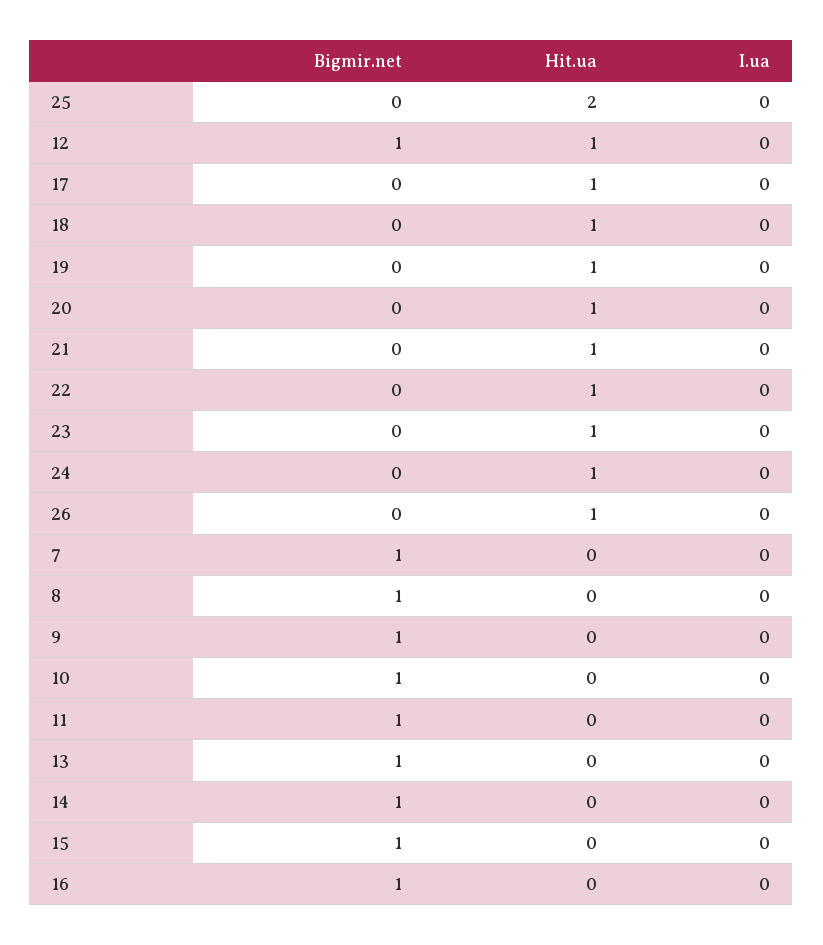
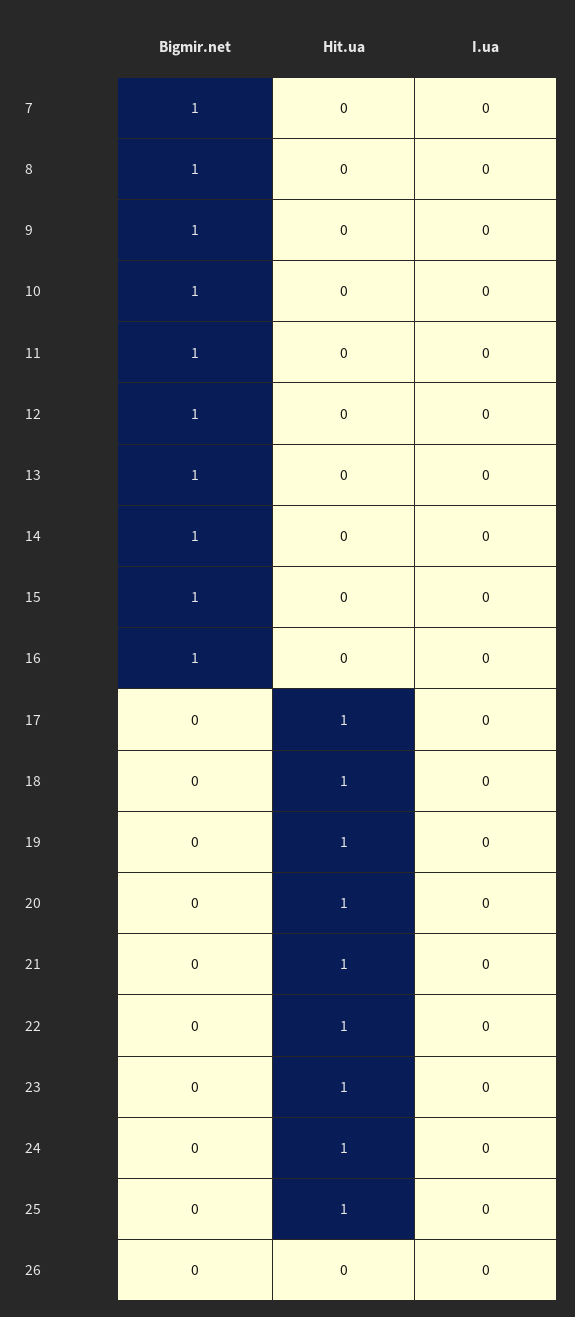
Hit.ua, 25: 2 -> 1
Hit.ua, 12: 1 -> 0
Hit.ua, 26: 1 -> 0

